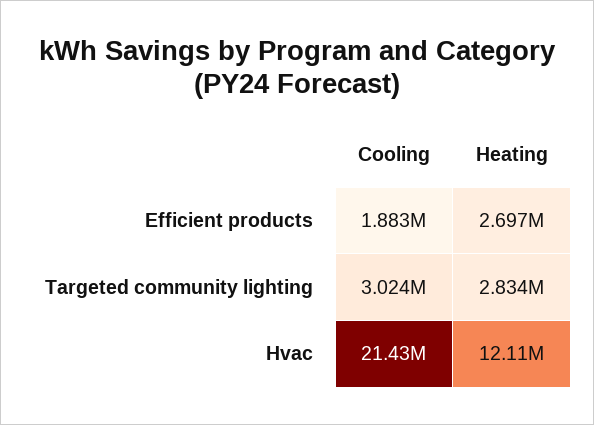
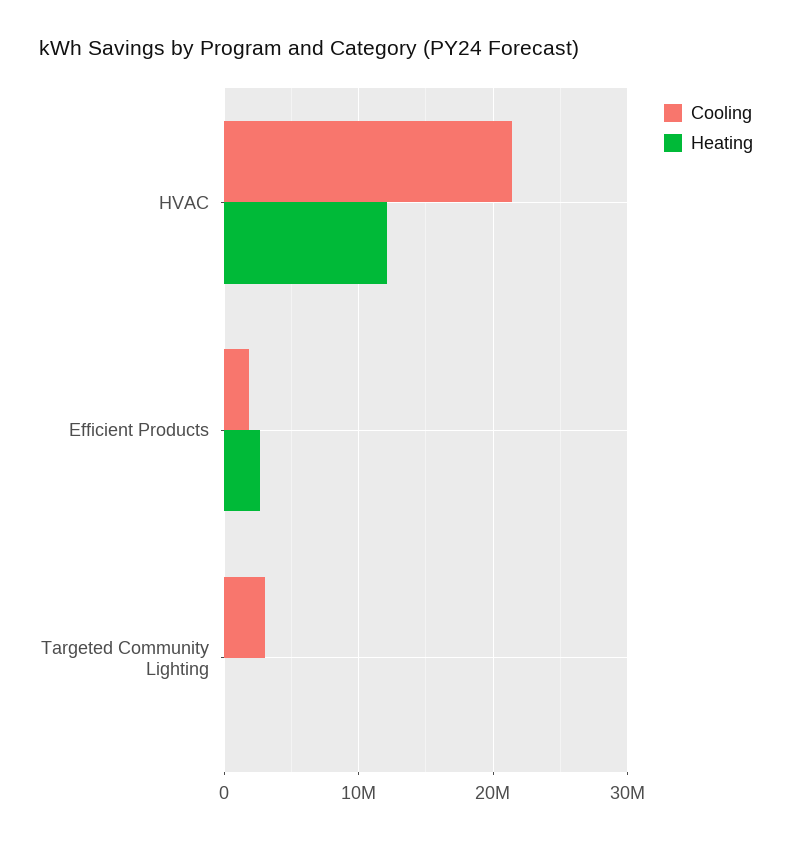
Heating, Targeted community lighting: 2834000 -> 0

